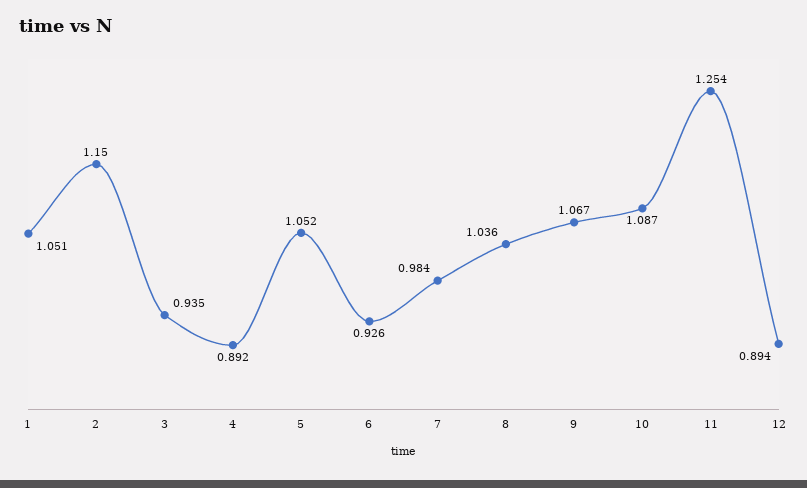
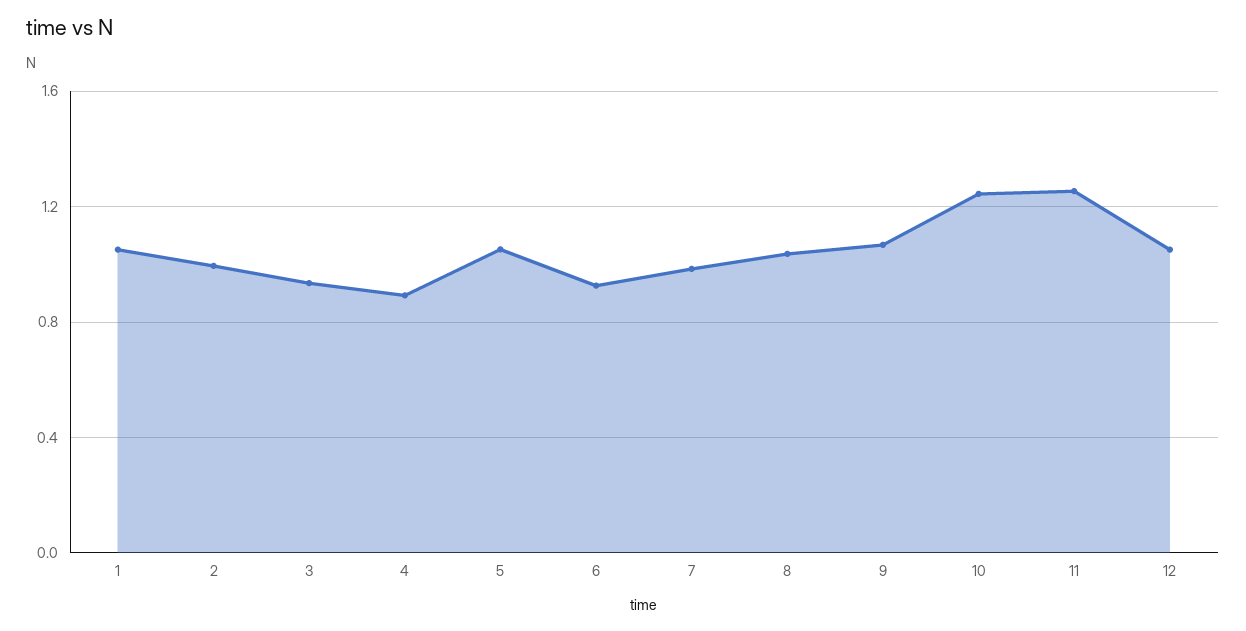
2: 1.15 -> 1
10: 1.087 -> 1.25
12: 0.894 -> 1.05

